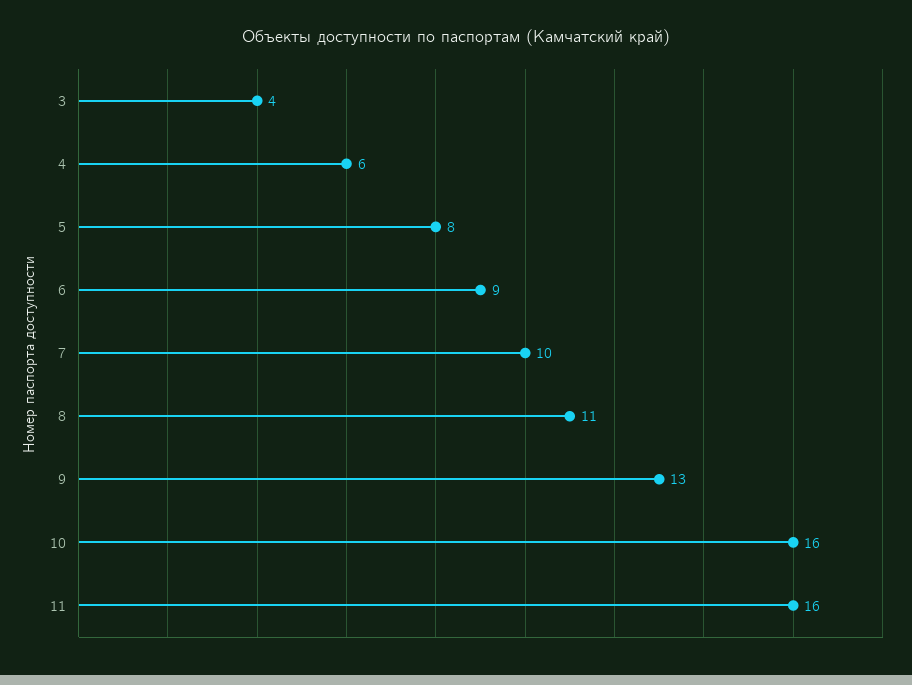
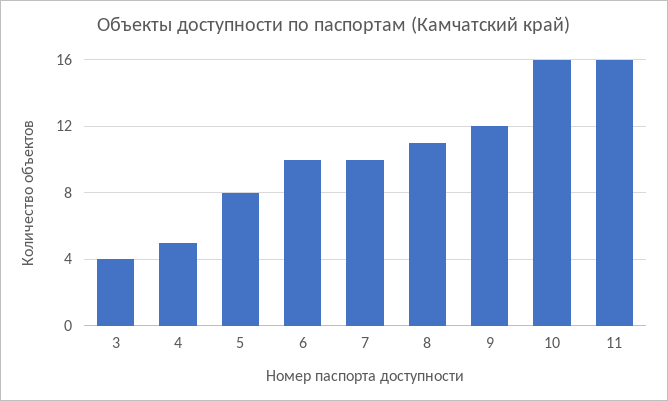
4: 6 -> 5
6: 9 -> 10
9: 13 -> 12

